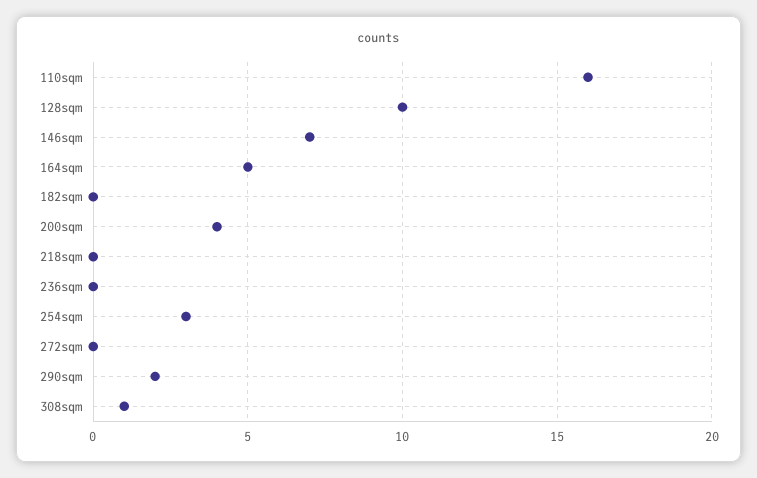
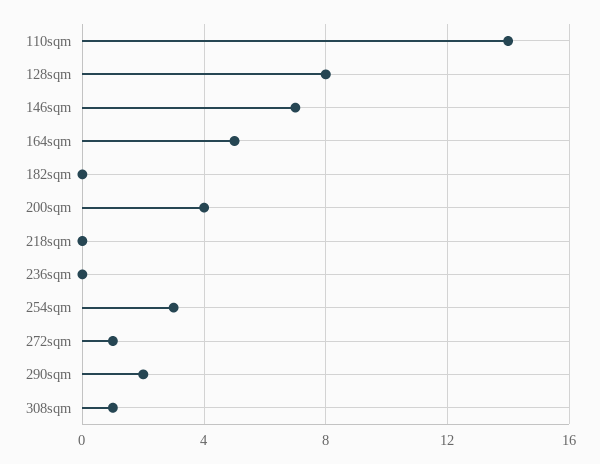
110sqm: 16 -> 14
128sqm: 10 -> 8
272sqm: 0 -> 1

